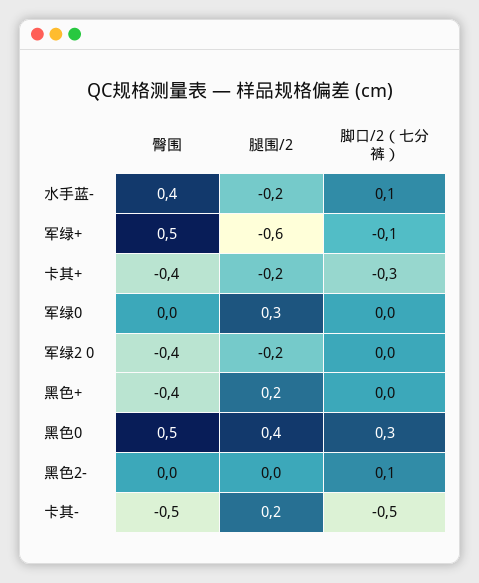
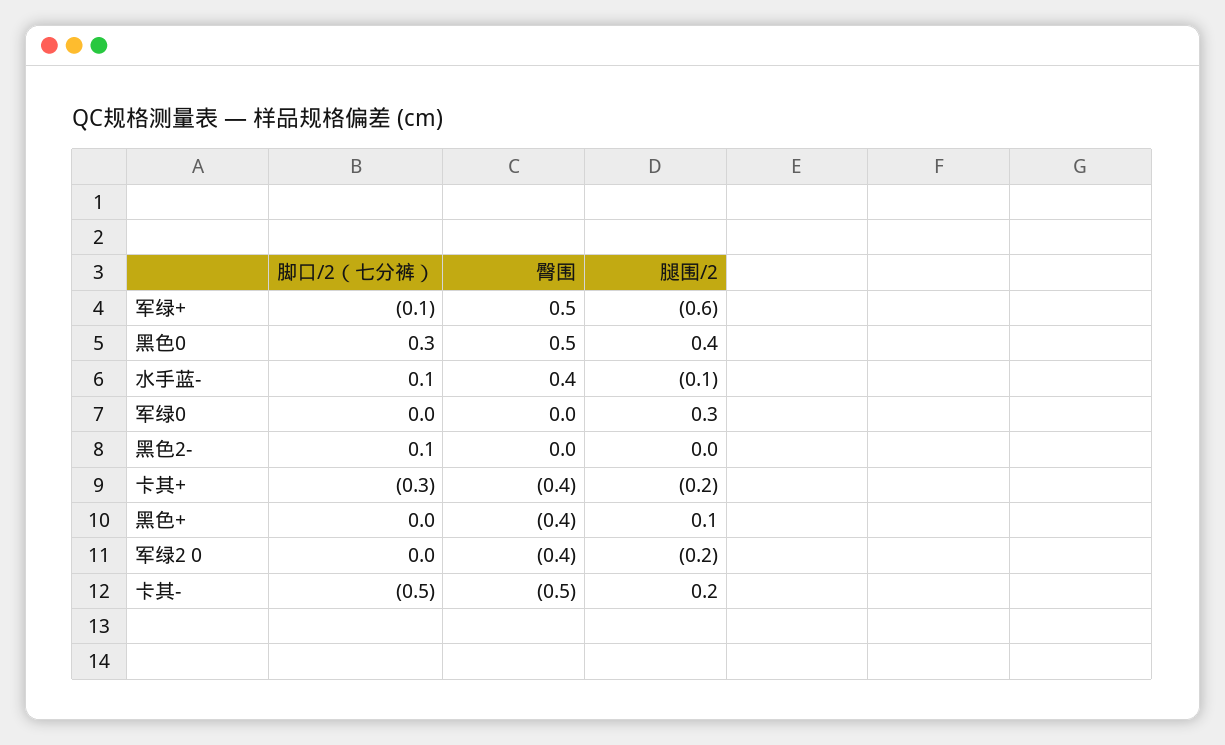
腿围/2, 水手蓝-: -0.2 -> -0.1
腿围/2, 黑色+: 0.2 -> 0.1

